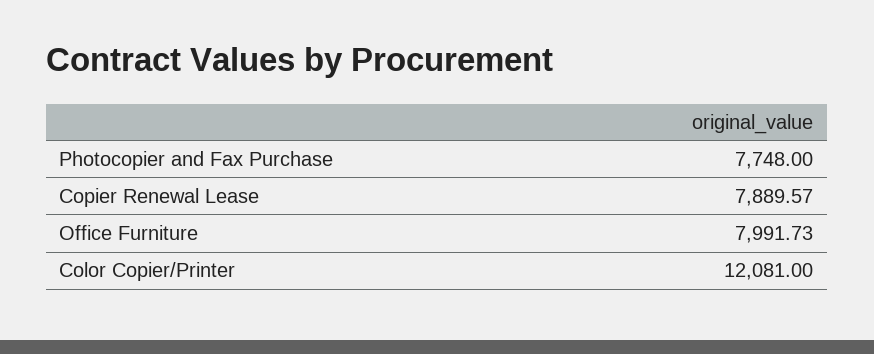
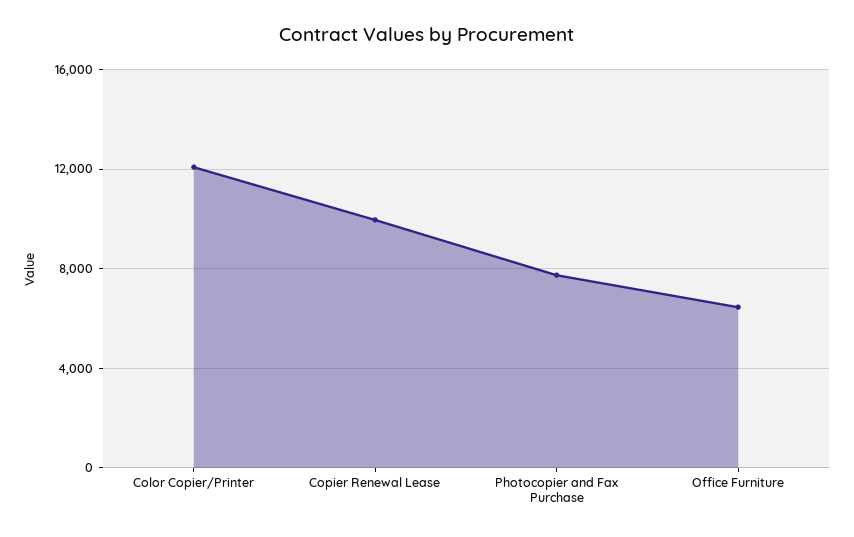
Copier Renewal Lease: 7889.57 -> 10000
Office Furniture: 7991.73 -> 6500

